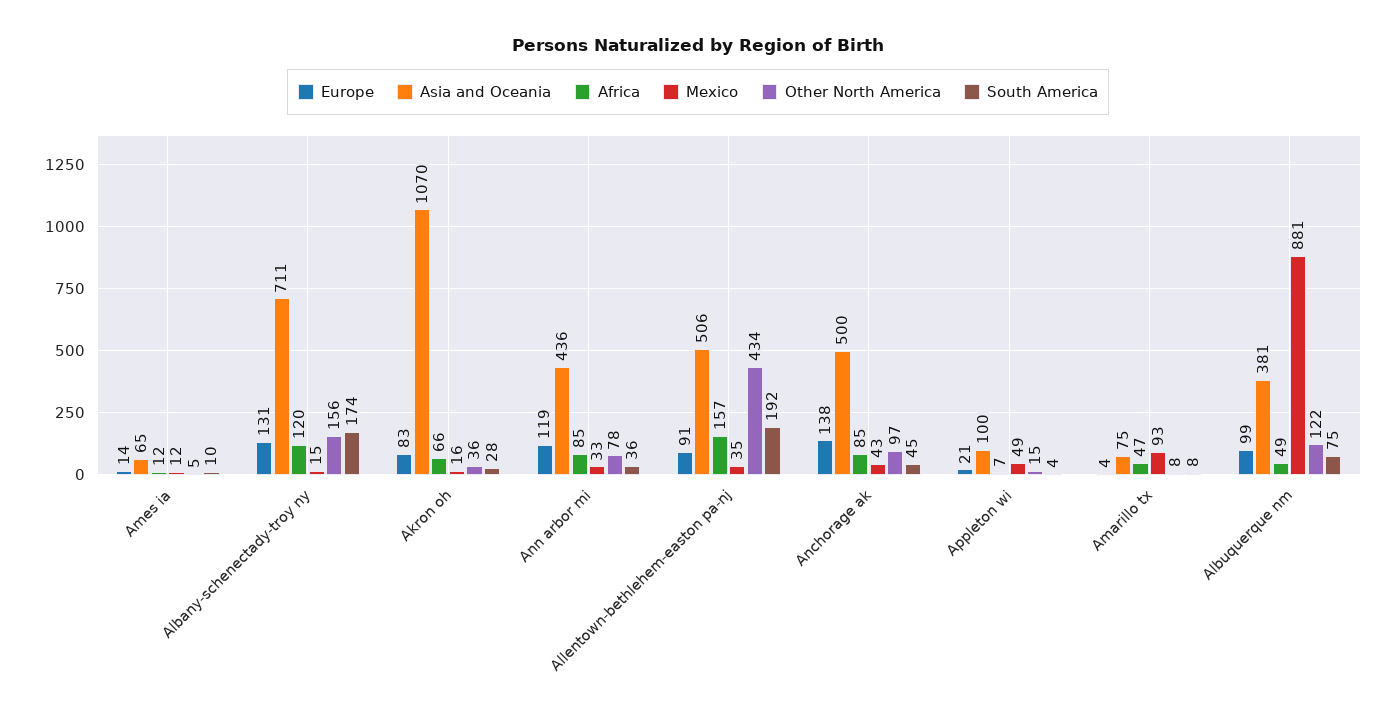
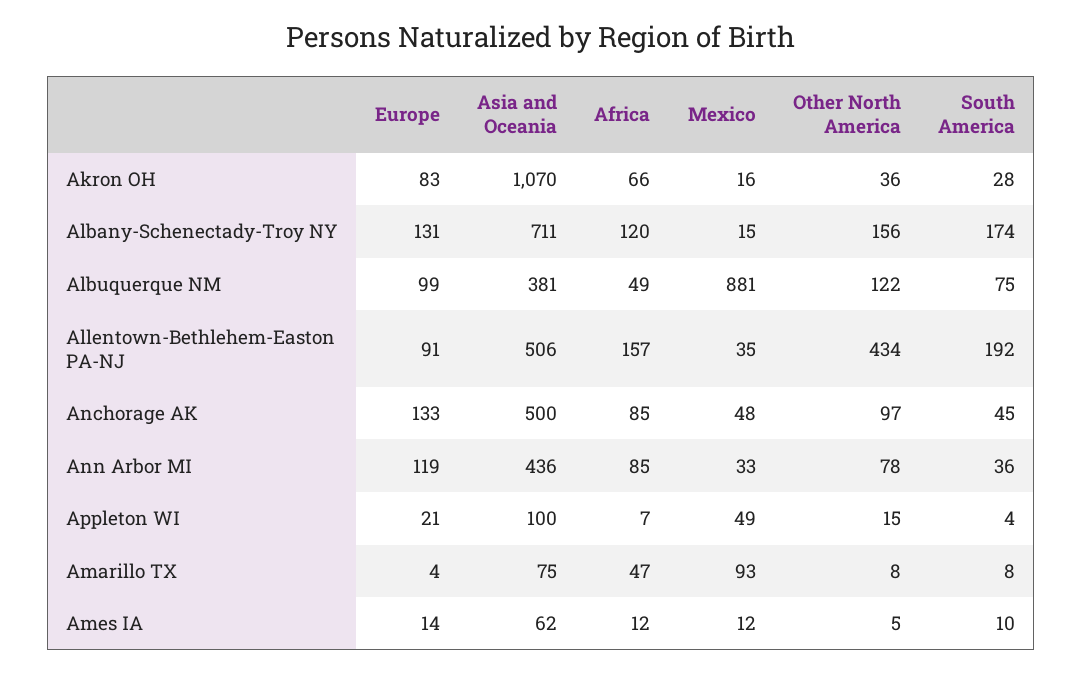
Asia and Oceania, Ames ia: 65 -> 62
Europe, Anchorage ak: 138 -> 133
Mexico, Anchorage ak: 43 -> 48

